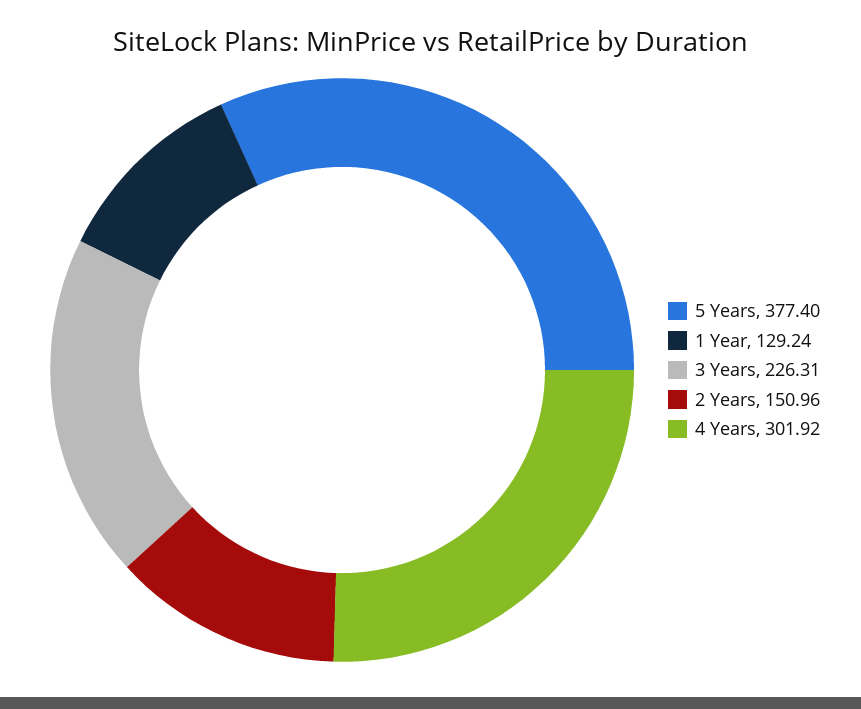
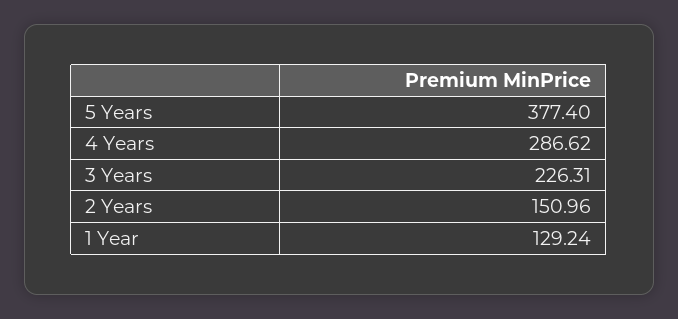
4 Years: 301.92 -> 286.62

